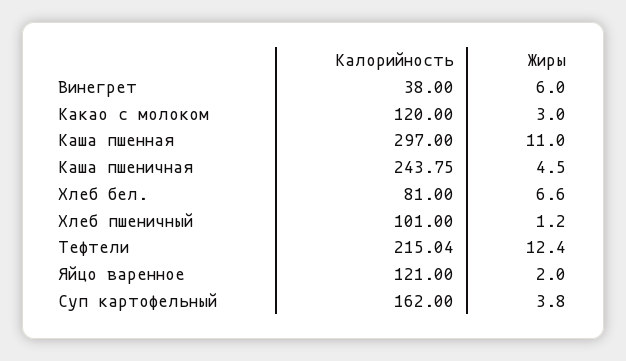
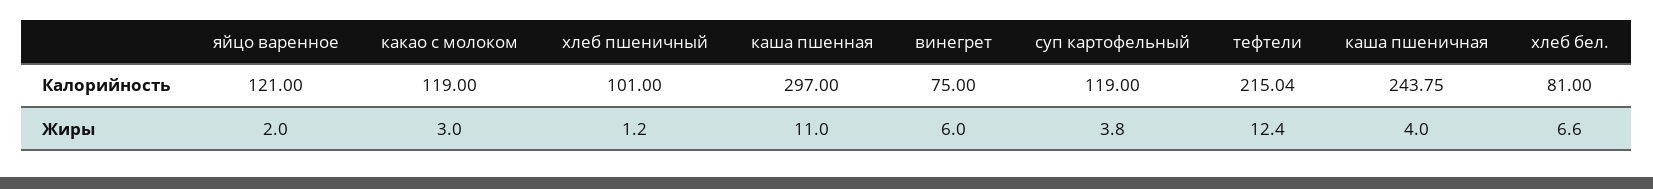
Калорийность, Винегрет: 38 -> 75
Калорийность, Какао с молоком: 120 -> 119
Жиры, Каша пшеничная: 4.5 -> 4
Калорийность, Суп картофельный: 162 -> 119

